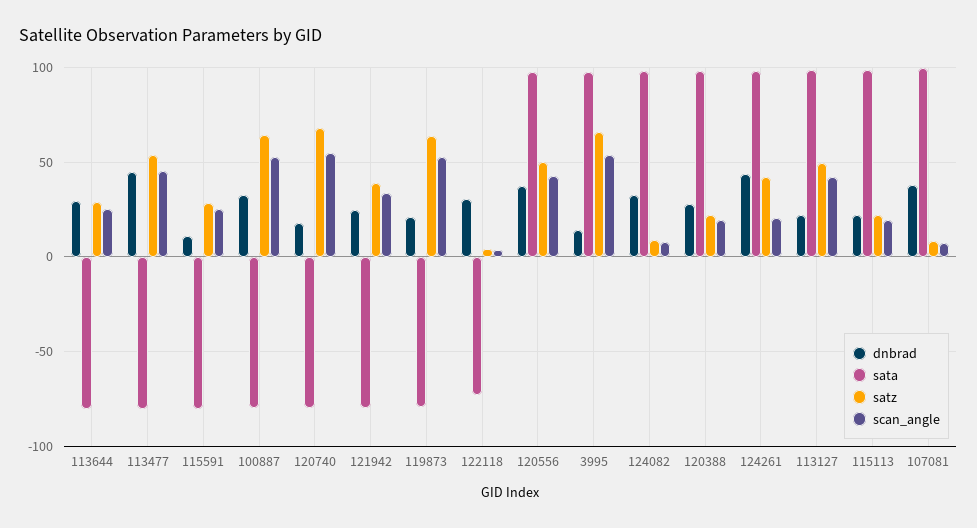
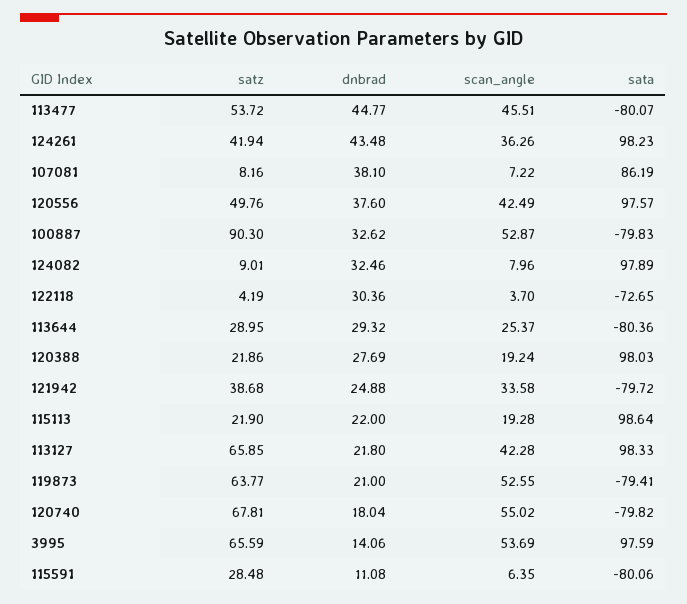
scan_angle, 115591: 25 -> 6.35
satz, 100887: 65 -> 90.3
scan_angle, 124261: 20 -> 36.26
satz, 113127: 50 -> 65.85
sata, 107081: 100 -> 86.19

